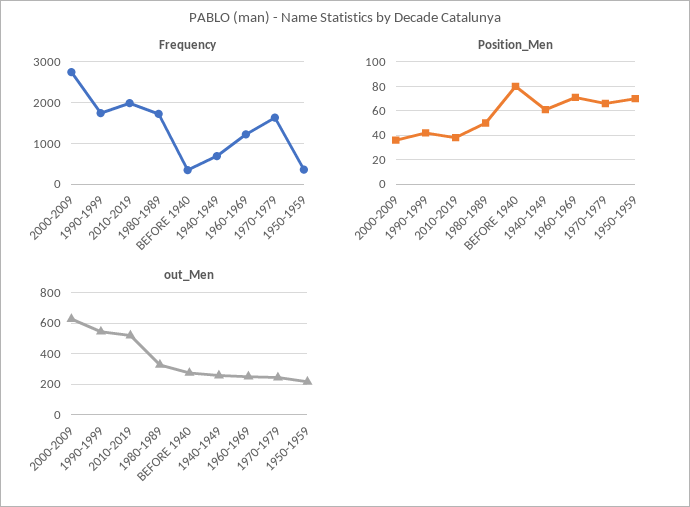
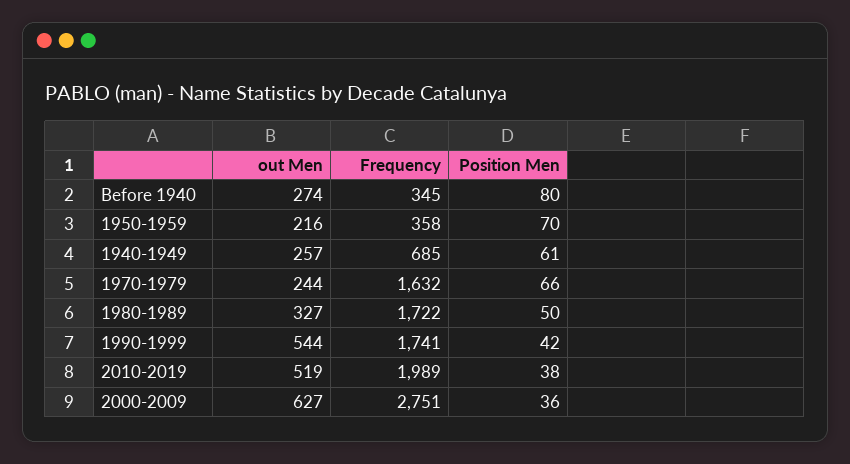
Frequency, 1960-1969: 1200 -> none
Position_Men, 1960-1969: 70 -> none
out_Men, 1960-1969: 250 -> none

